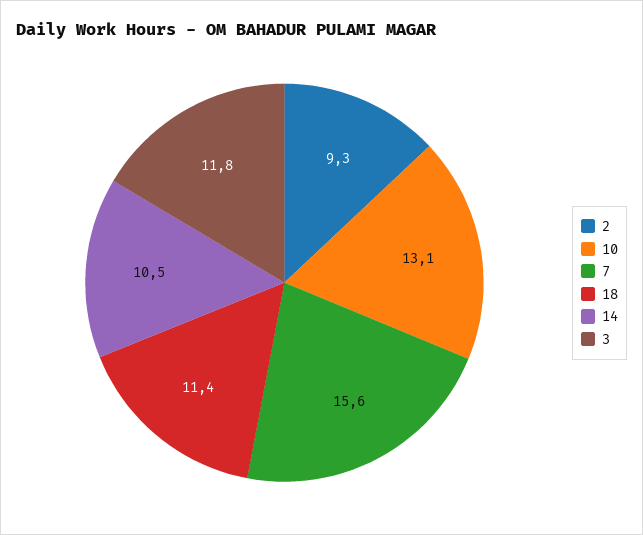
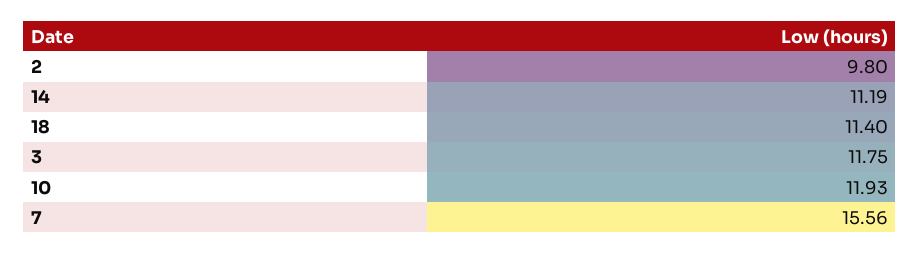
2: 9.3 -> 9.8
10: 13.1 -> 11.93
14: 10.5 -> 11.19

